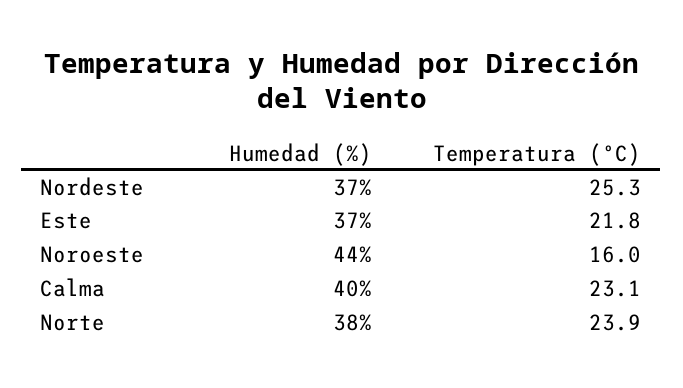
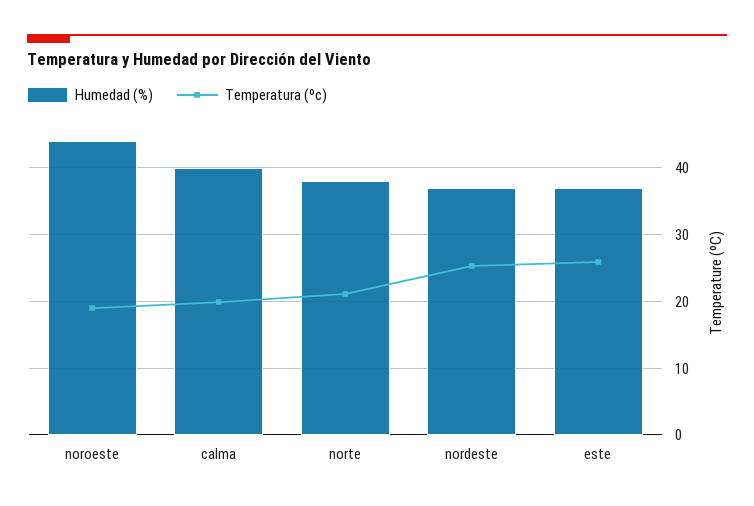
Temperatura (ºC), Este: 21.8 -> 26
Temperatura (ºC), Noroeste: 16 -> 19
Temperatura (ºC), Calma: 23.1 -> 20
Temperatura (ºC), Norte: 23.9 -> 21

